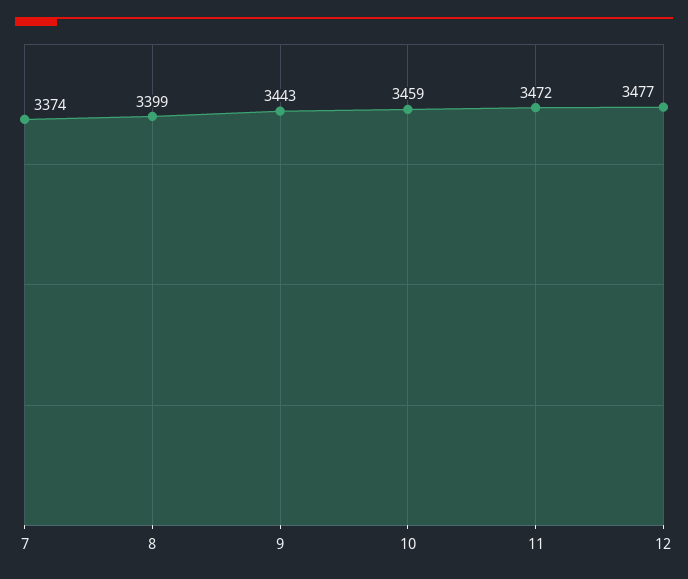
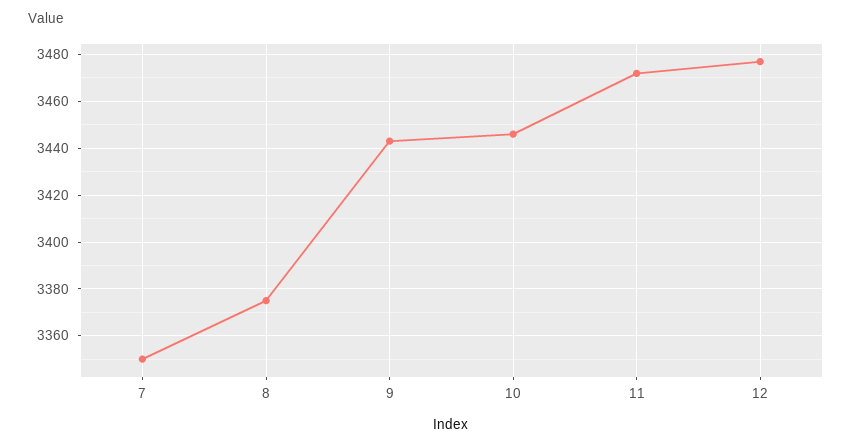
7: 3374 -> 3350
8: 3399 -> 3375
10: 3459 -> 3445

